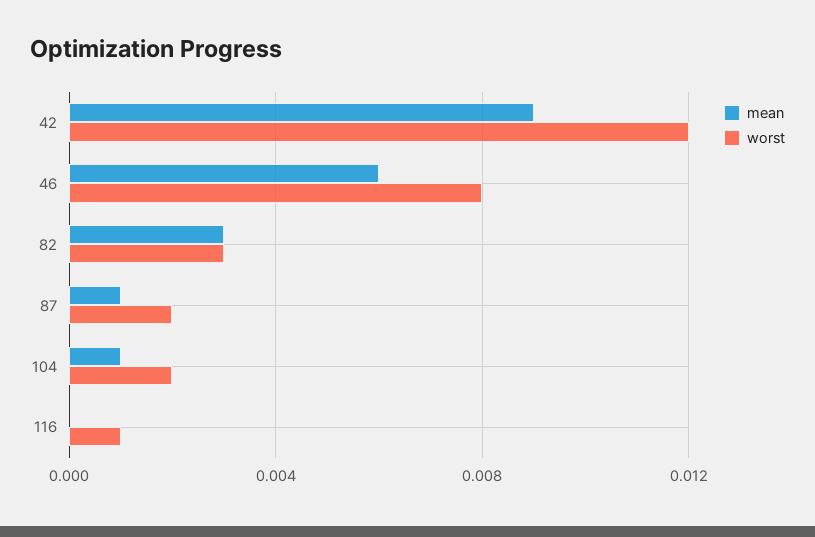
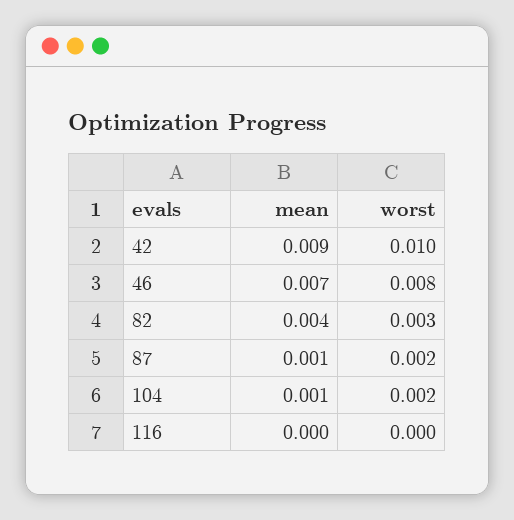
worst, 42: 0.012 -> 0.01
mean, 46: 0.006 -> 0.007
mean, 82: 0.003 -> 0.004
worst, 116: 0.001 -> 0

